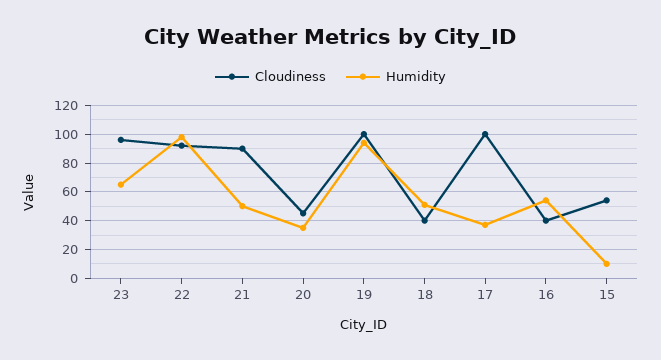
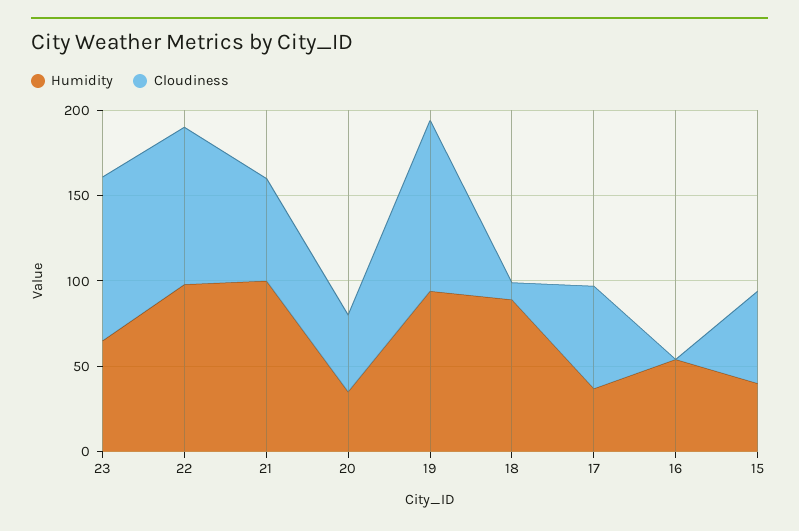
Cloudiness, 21: 90 -> 60
Humidity, 21: 50 -> 100
Cloudiness, 18: 40 -> 10
Humidity, 18: 50 -> 90
Cloudiness, 17: 100 -> 60
Cloudiness, 16: 40 -> 0
Humidity, 15: 10 -> 40

